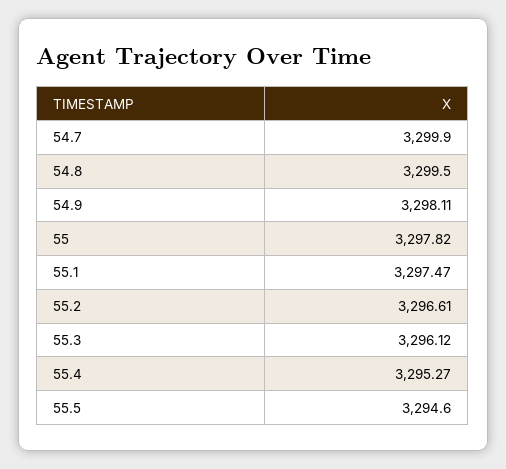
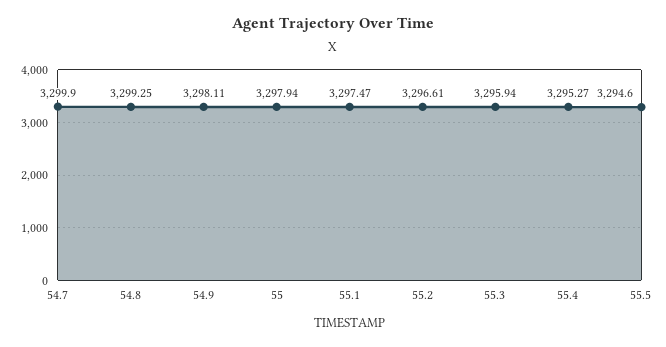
54.8: 3299.5 -> 3299.25
55: 3297.82 -> 3297.94
55.3: 3296.12 -> 3295.94

